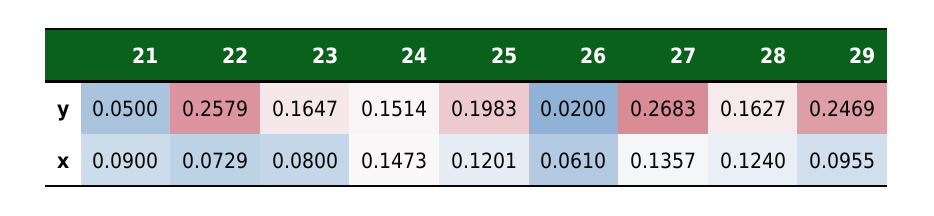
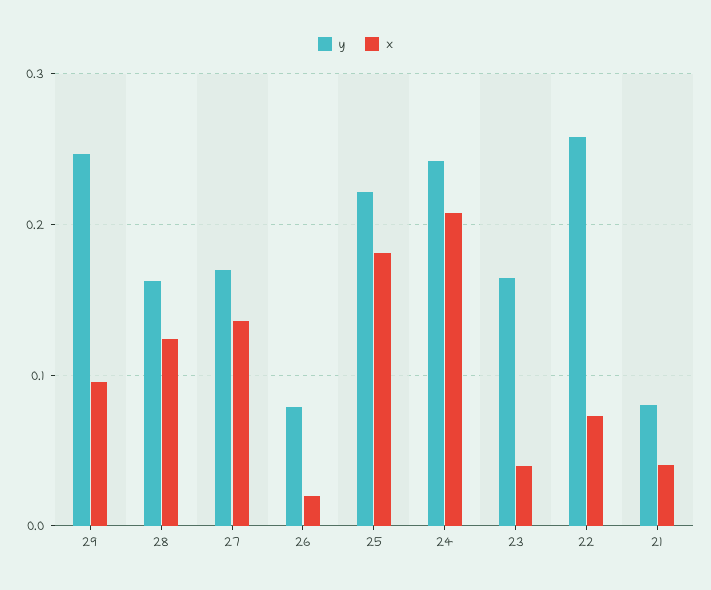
y, 21: 0.05 -> 0.08
y, 24: 0.1514 -> 0.24
y, 25: 0.1983 -> 0.22
y, 26: 0.02 -> 0.08
y, 27: 0.2683 -> 0.17
x, 21: 0.09 -> 0.04
x, 23: 0.08 -> 0.04
x, 24: 0.1473 -> 0.21
x, 25: 0.1201 -> 0.18
x, 26: 0.061 -> 0.02

